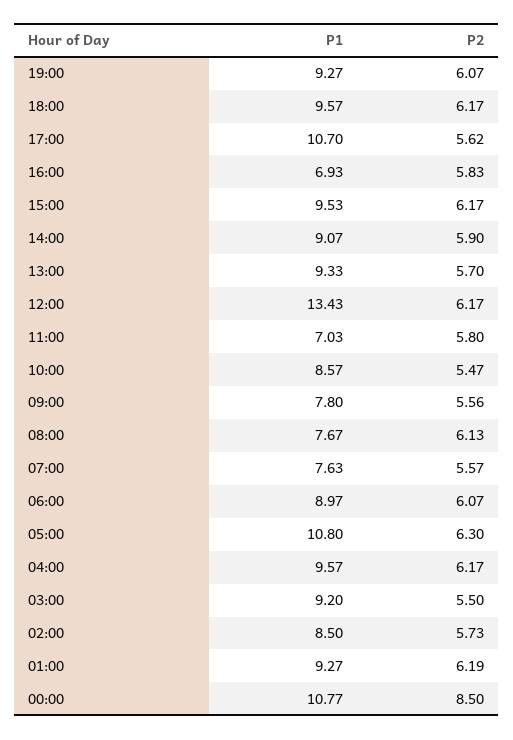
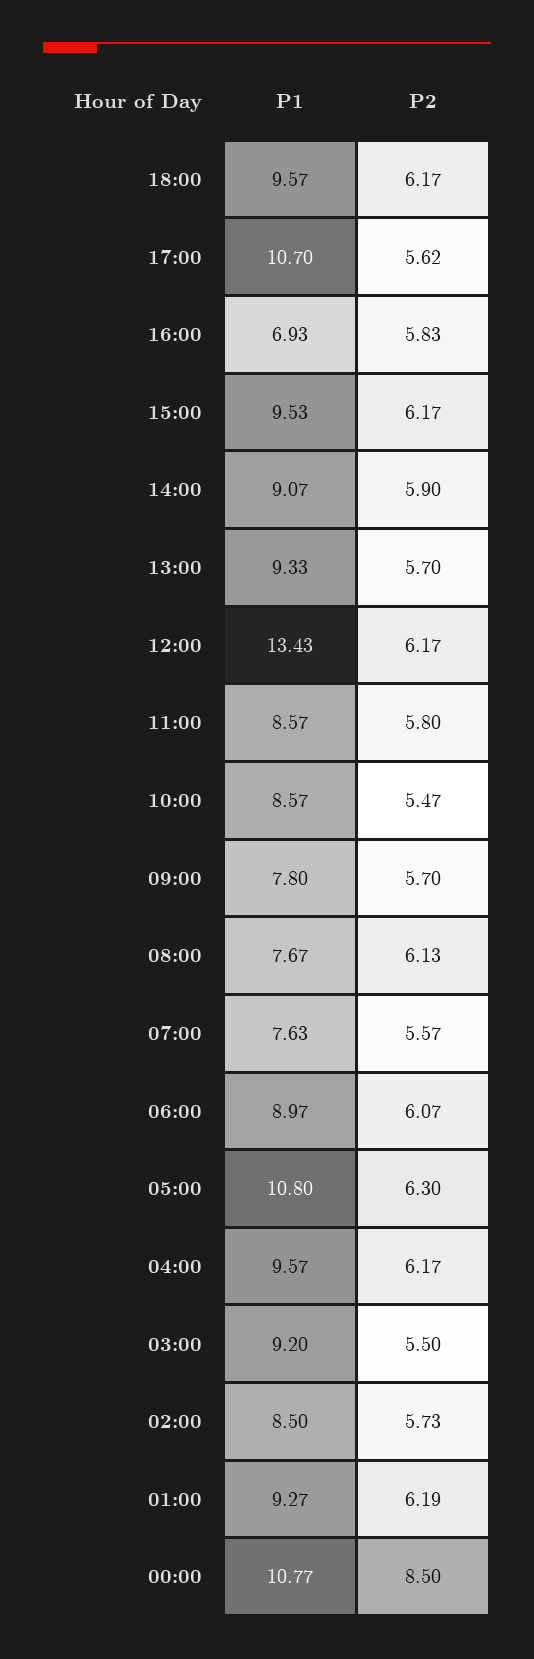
P1, 19:00: 9.27 -> none
P2, 19:00: 6.07 -> none
P1, 11:00: 7.03 -> 8.57
P2, 09:00: 5.56 -> 5.7

